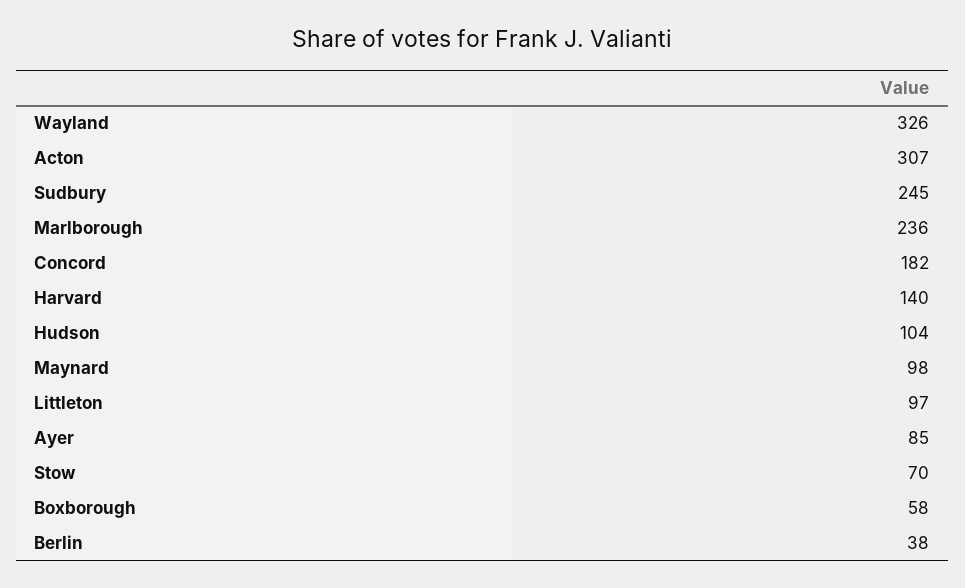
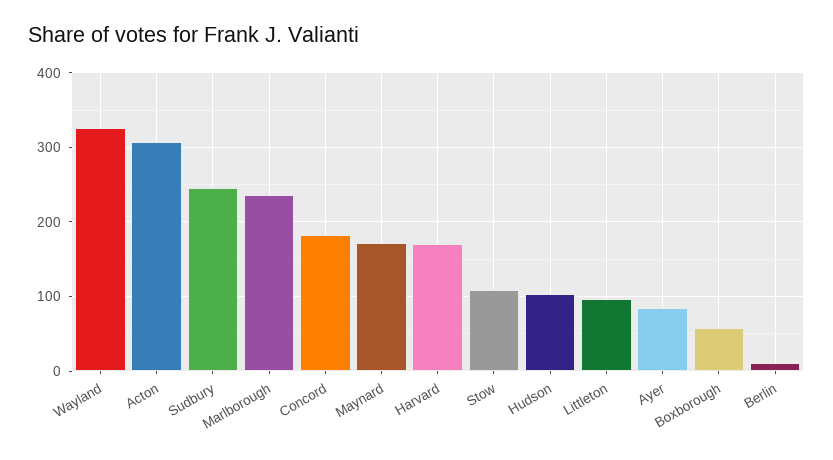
Harvard: 140 -> 170
Maynard: 98 -> 170
Stow: 70 -> 110
Berlin: 38 -> 10

